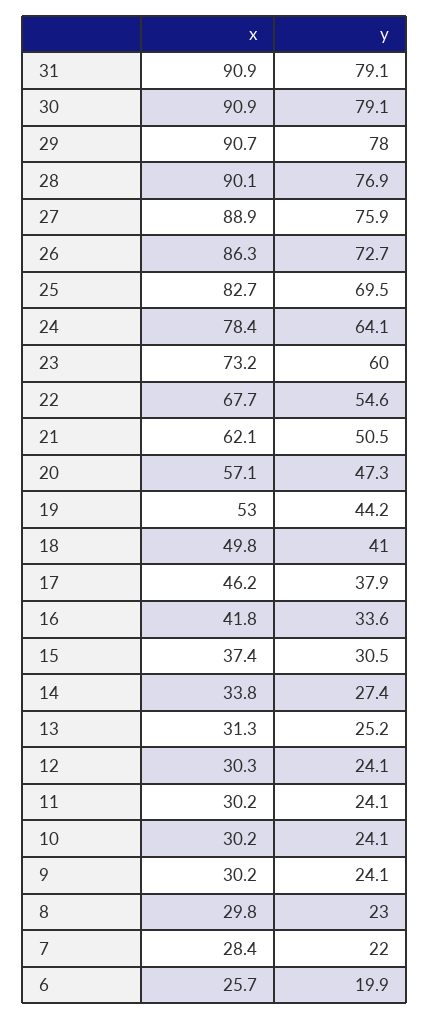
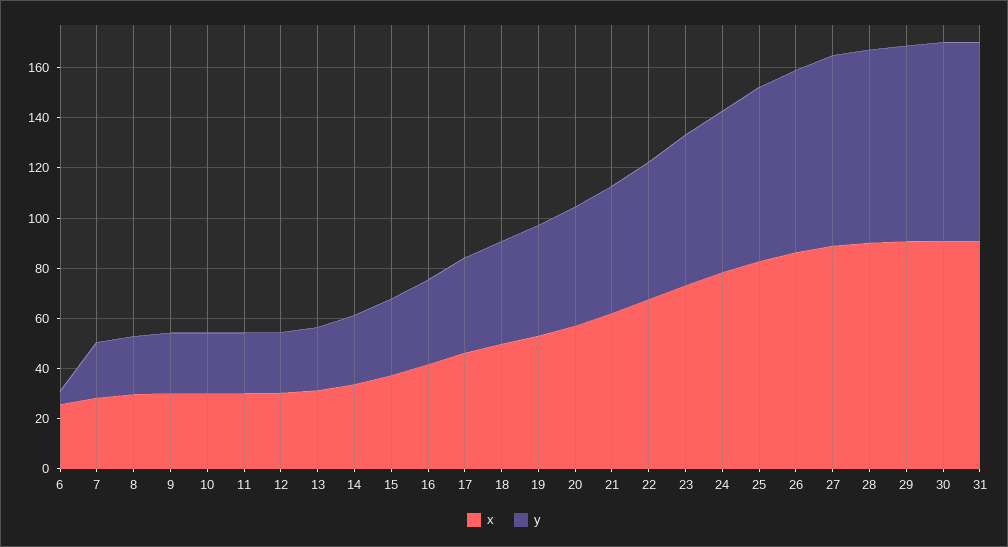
y, 6: 19.9 -> 5

